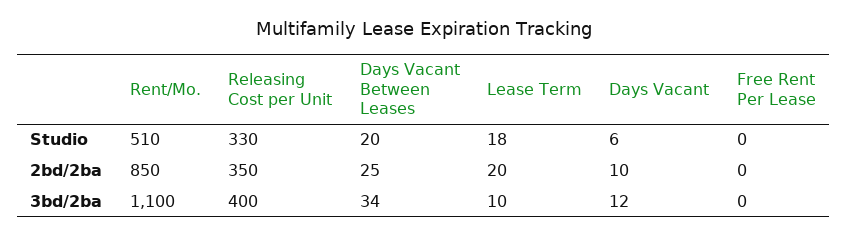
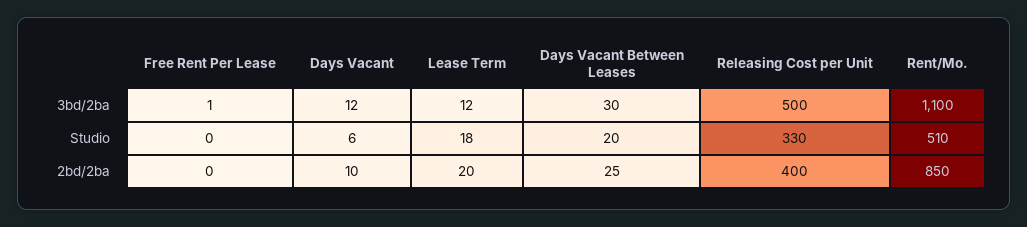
Releasing Cost per Unit, 2bd/2ba: 350 -> 400
Releasing Cost per Unit, 3bd/2ba: 400 -> 500
Days Vacant Between Leases, 3bd/2ba: 34 -> 30
Lease Term, 3bd/2ba: 10 -> 12
Free Rent Per Lease, 3bd/2ba: 0 -> 1

